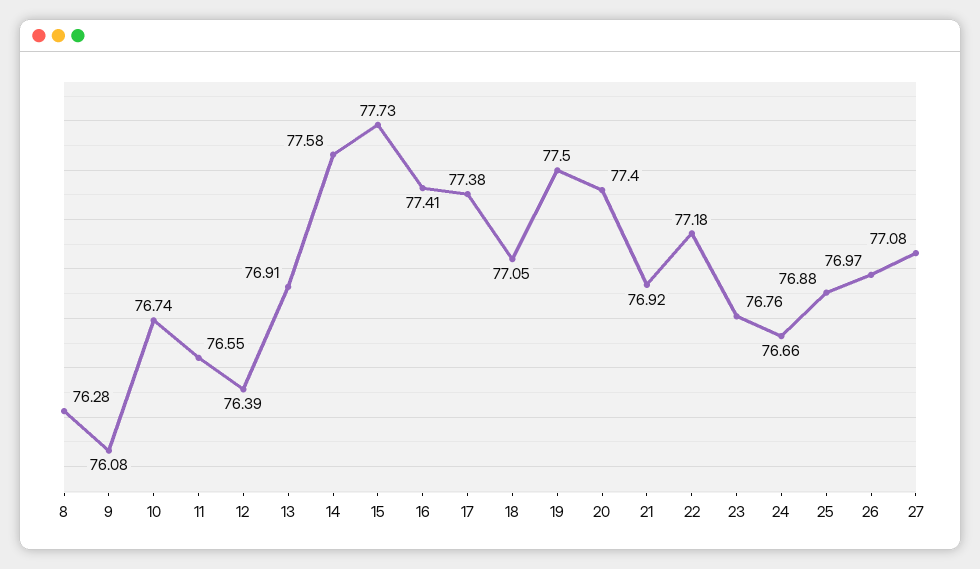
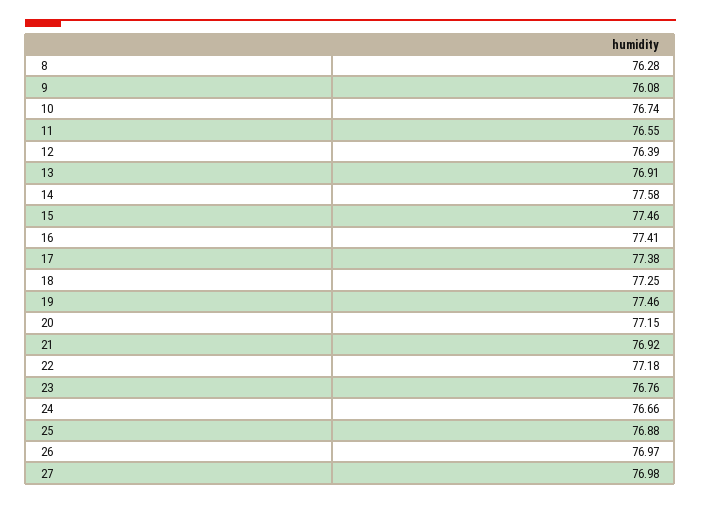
15: 77.73 -> 77.46
18: 77.05 -> 77.25
19: 77.5 -> 77.46
20: 77.4 -> 77.15
27: 77.08 -> 76.98

